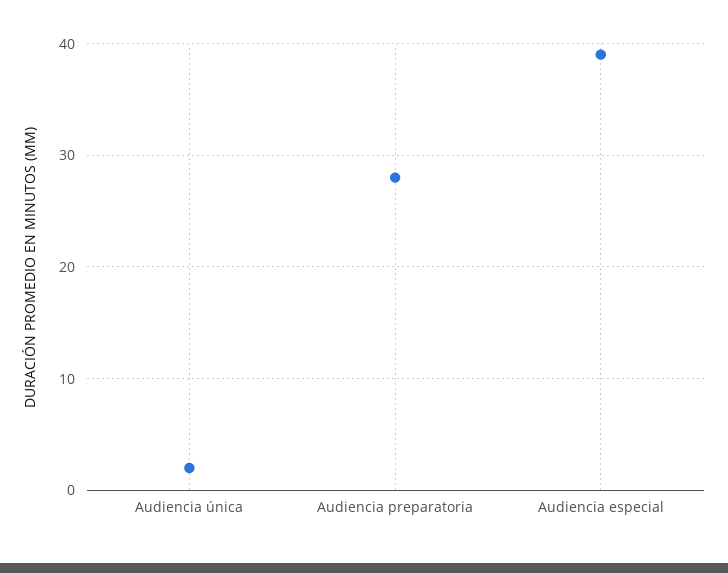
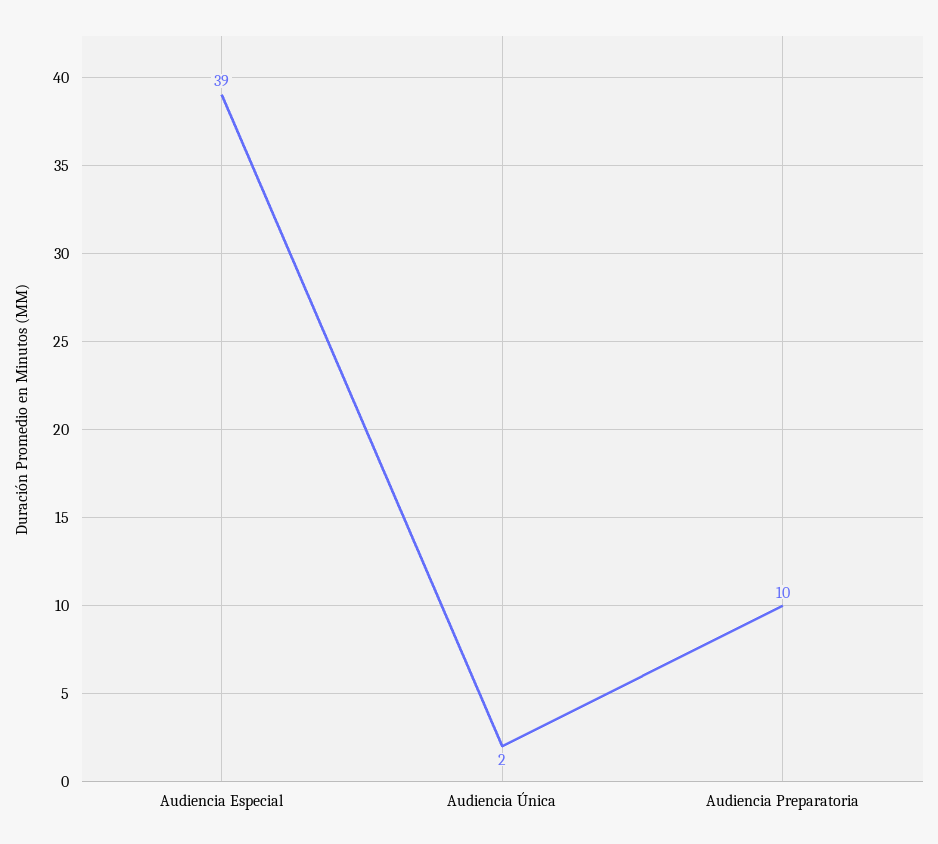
Audiencia preparatoria: 28 -> 10

